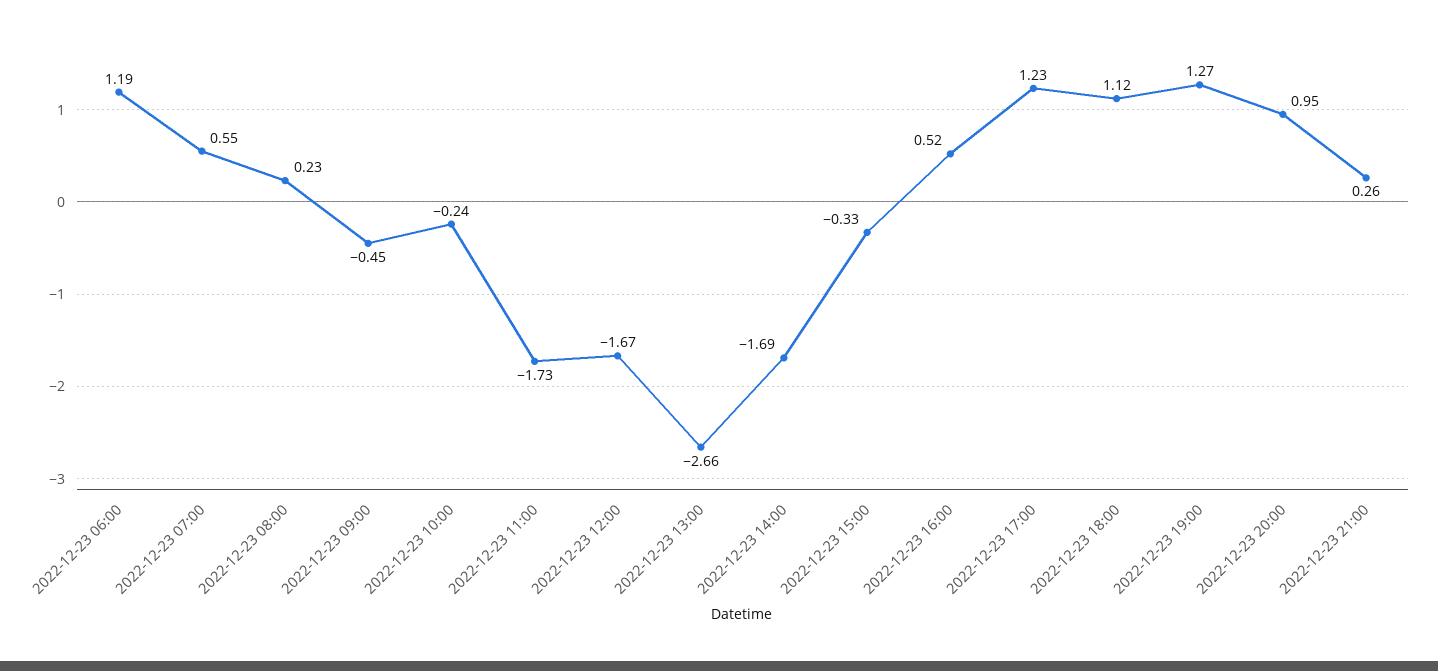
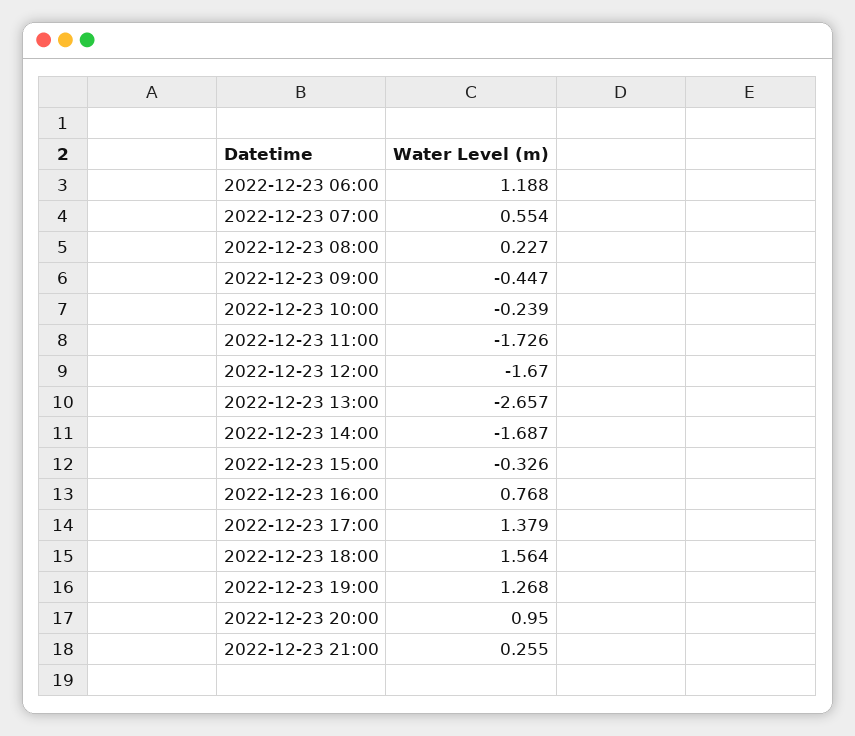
2022-12-23 16:00: 0.52 -> 0.768
2022-12-23 17:00: 1.23 -> 1.379
2022-12-23 18:00: 1.12 -> 1.564

